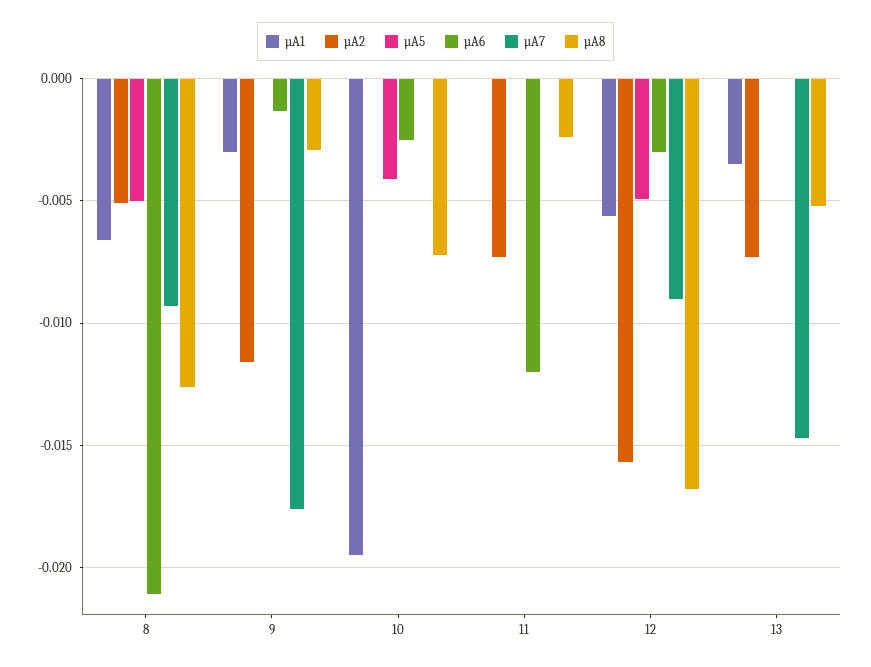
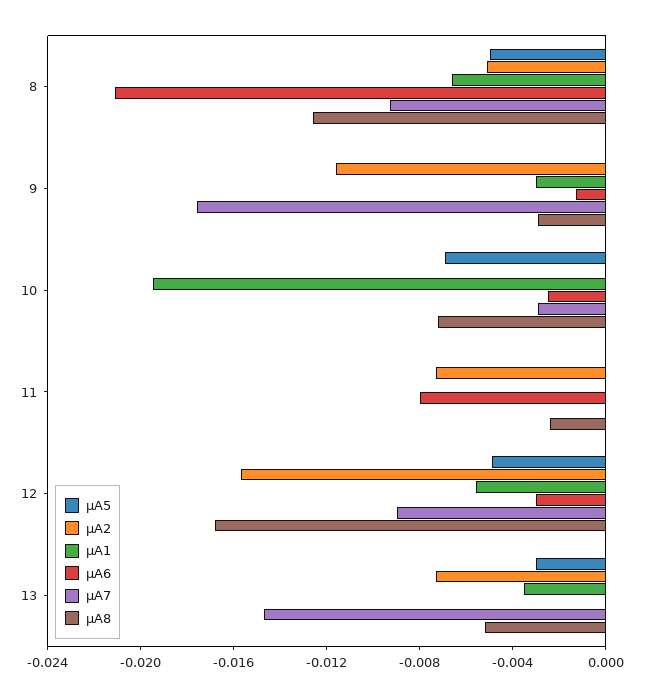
µA5, 10: -0.004 -> -0.007
µA7, 10: 0 -> -0.003
µA6, 11: -0.012 -> -0.008
µA5, 13: 0 -> -0.003

